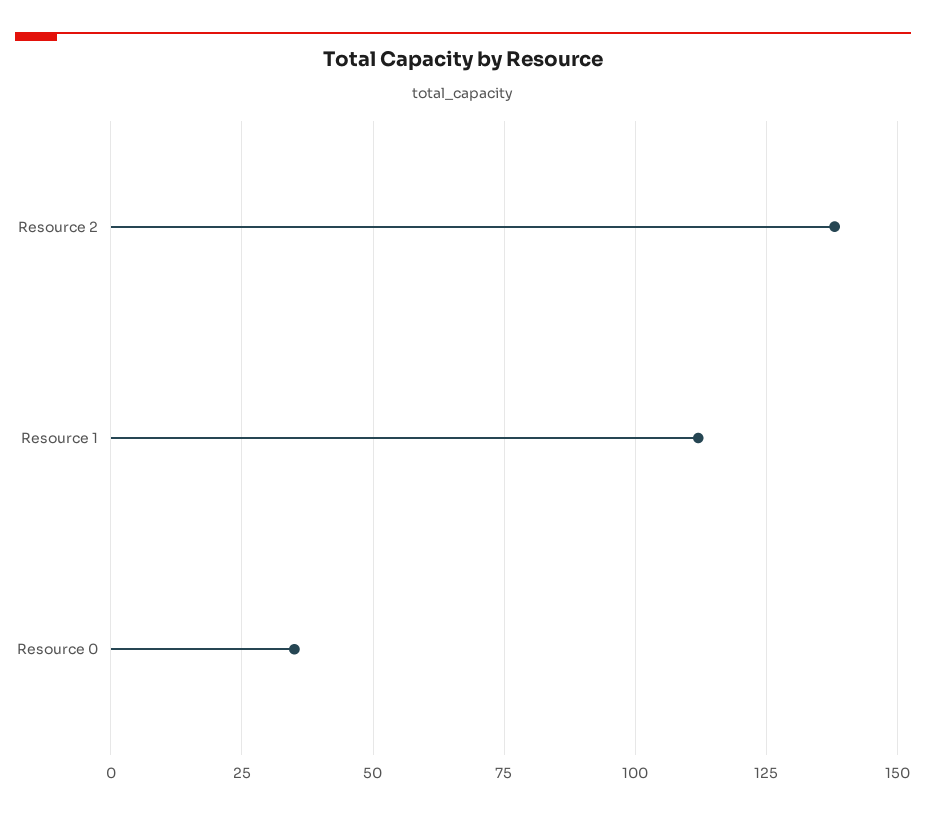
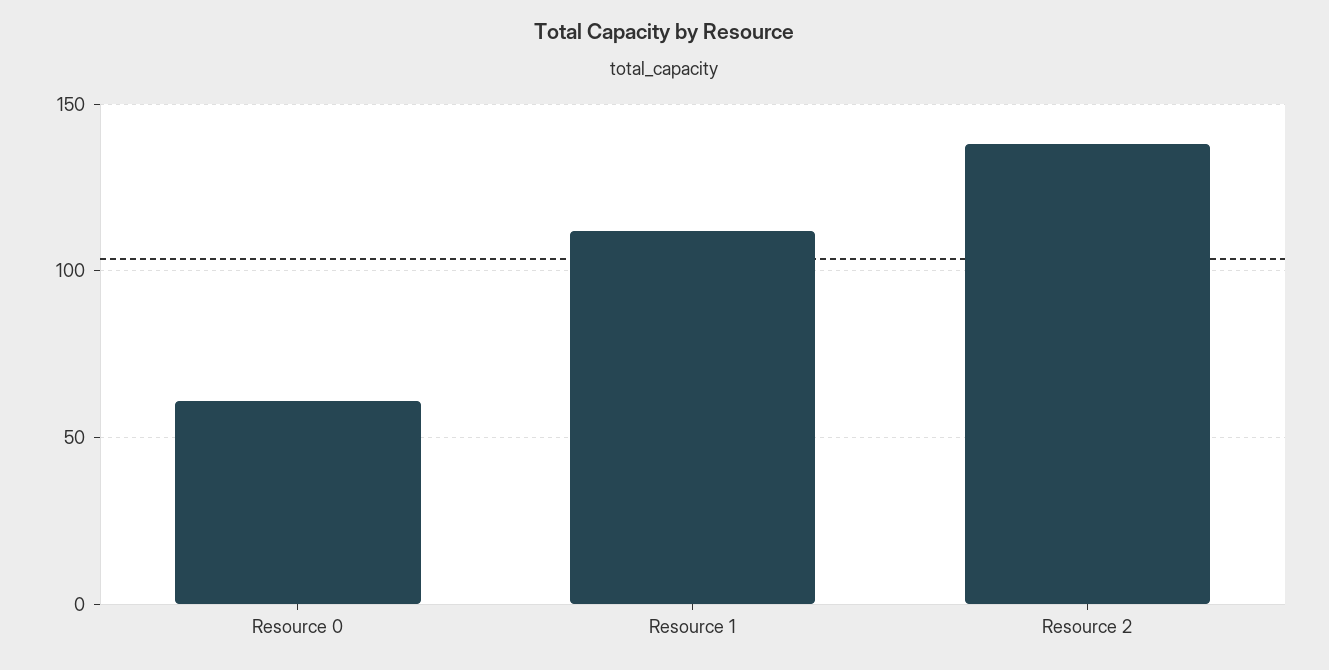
Resource 0: 35 -> 60

